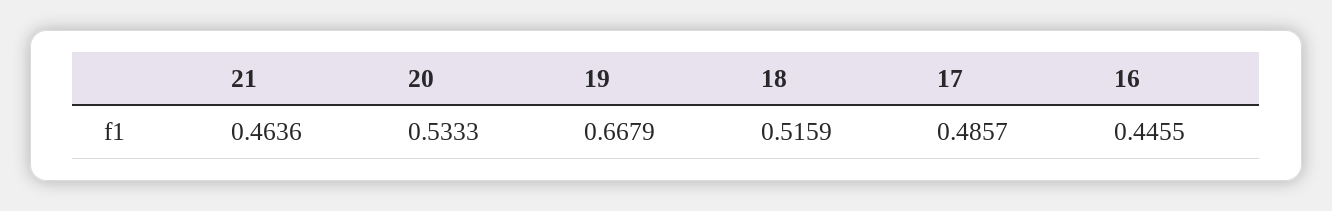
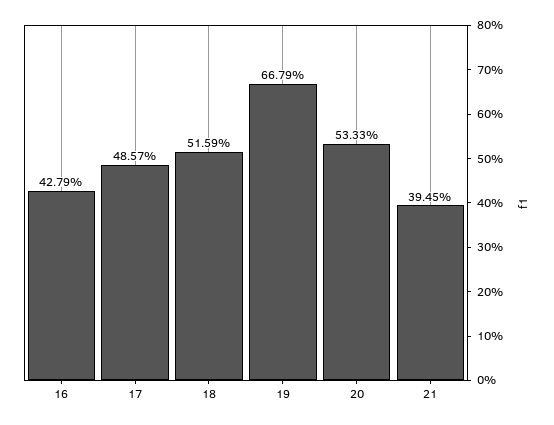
21: 0.4636 -> 0.3945
16: 0.4455 -> 0.4279

